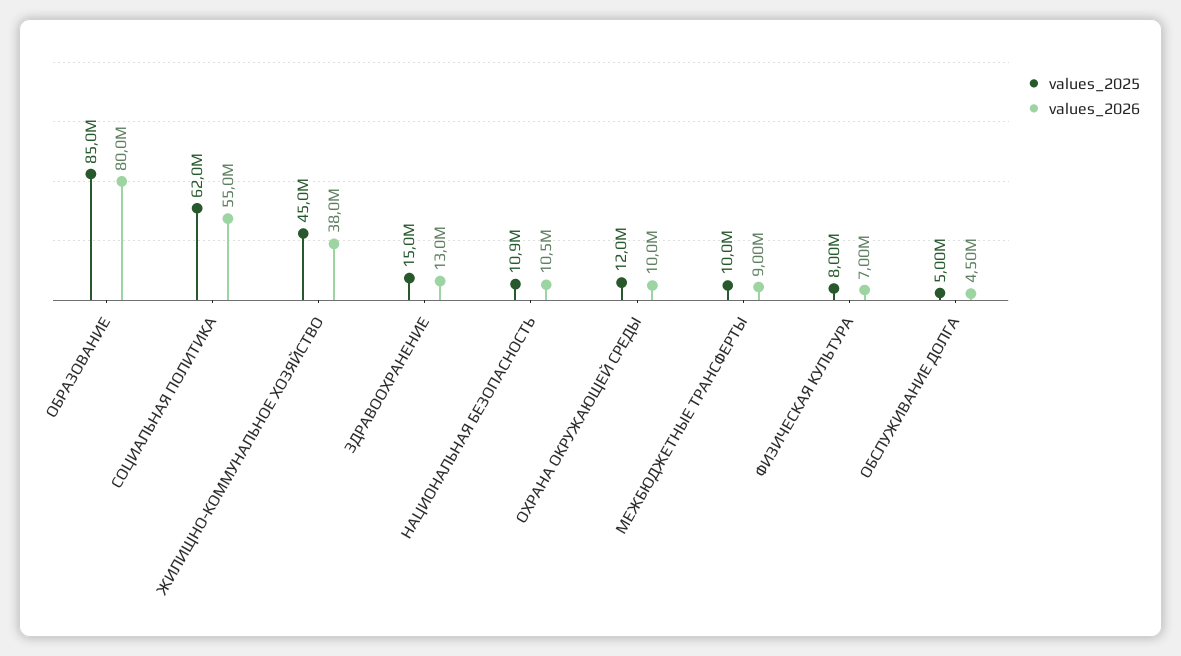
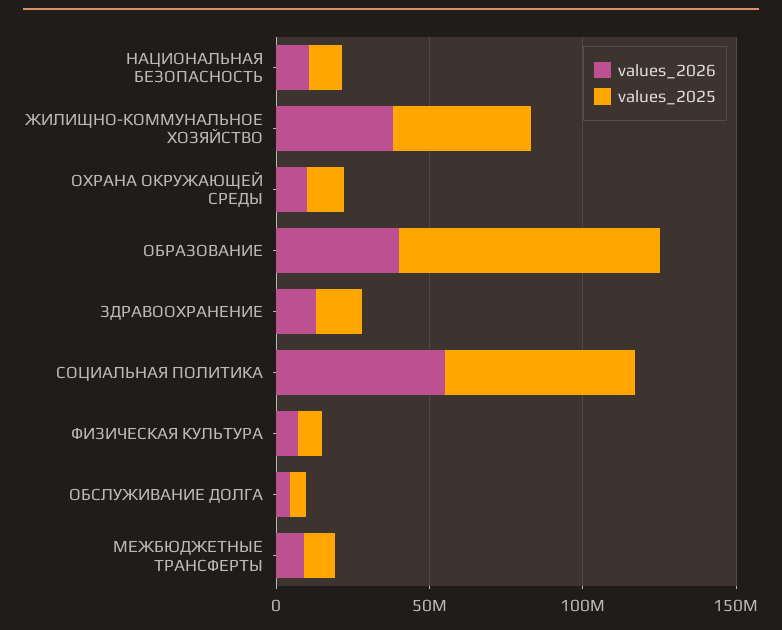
values_2026, ОБРАЗОВАНИЕ: 80000000 -> 40000000

